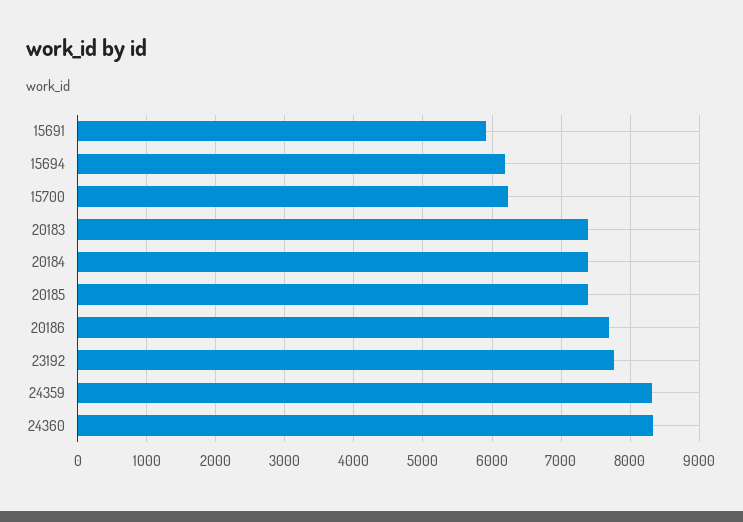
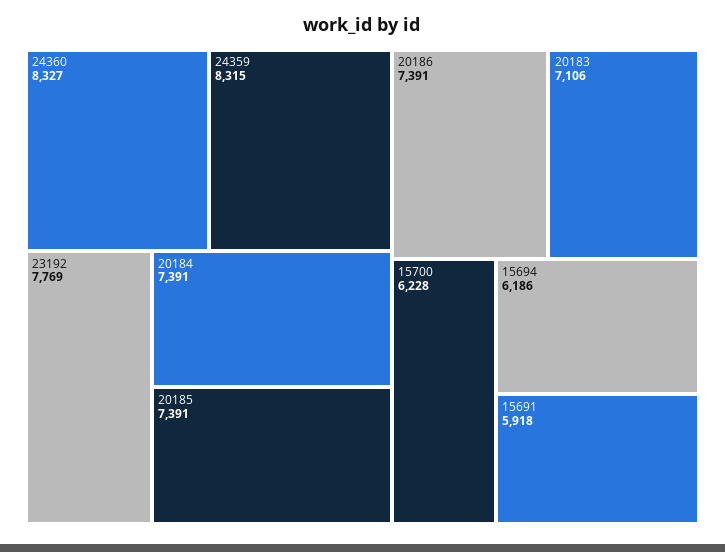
20183: 7400 -> 7106
20186: 7700 -> 7391

